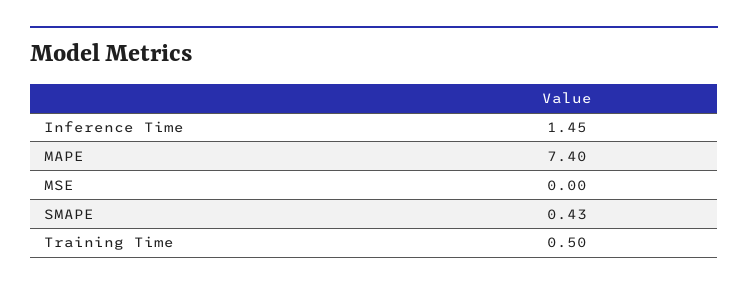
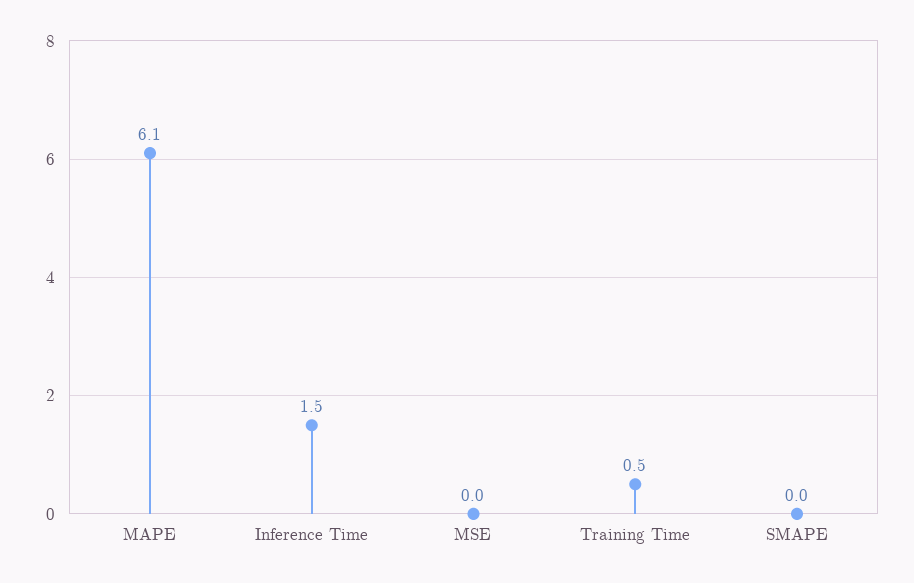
MAPE: 7.4 -> 6.1
SMAPE: 0.43 -> 0

